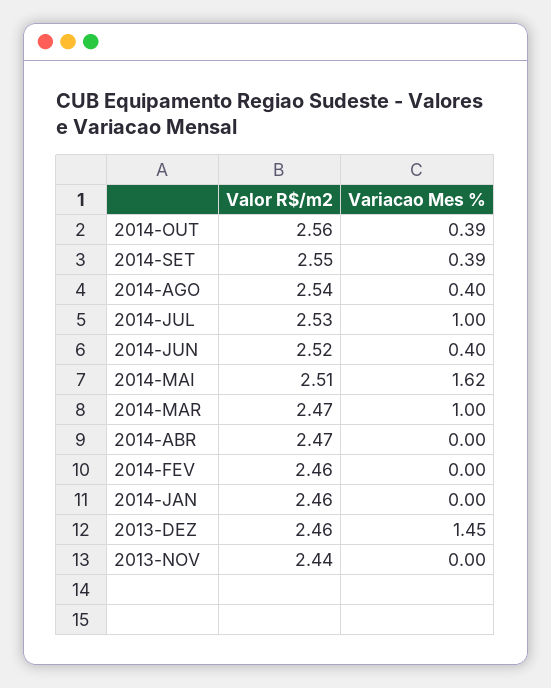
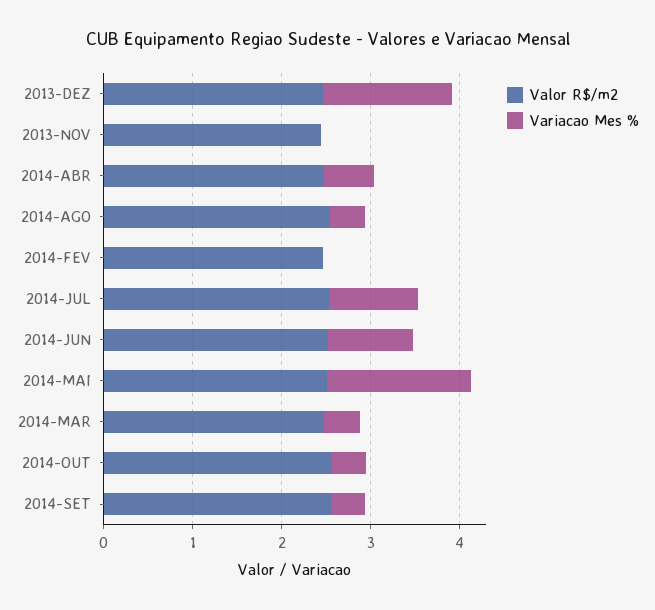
Variacao Mes %, 2014-JUN: 0.4 -> 1
Variacao Mes %, 2014-MAR: 1 -> 0.4
Variacao Mes %, 2014-ABR: 0 -> 0.6
Valor R$/m2, 2014-JAN: 2.46 -> none
Variacao Mes %, 2014-JAN: 0 -> none

